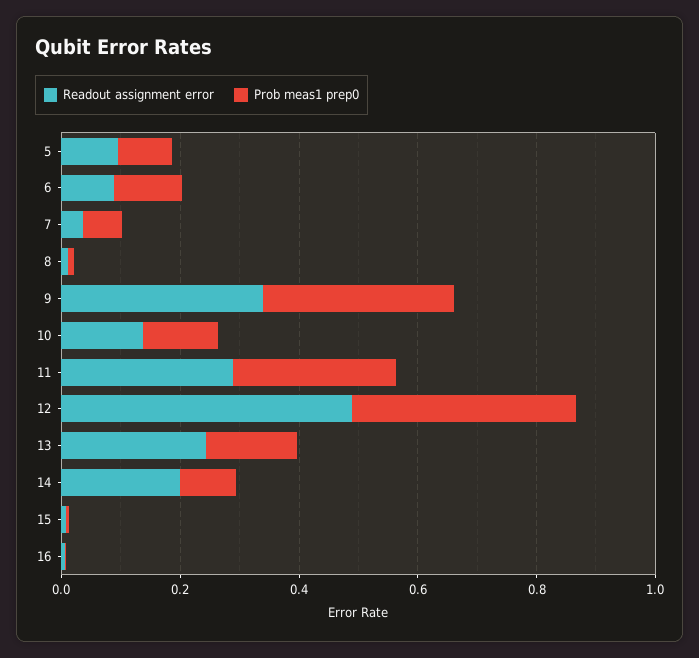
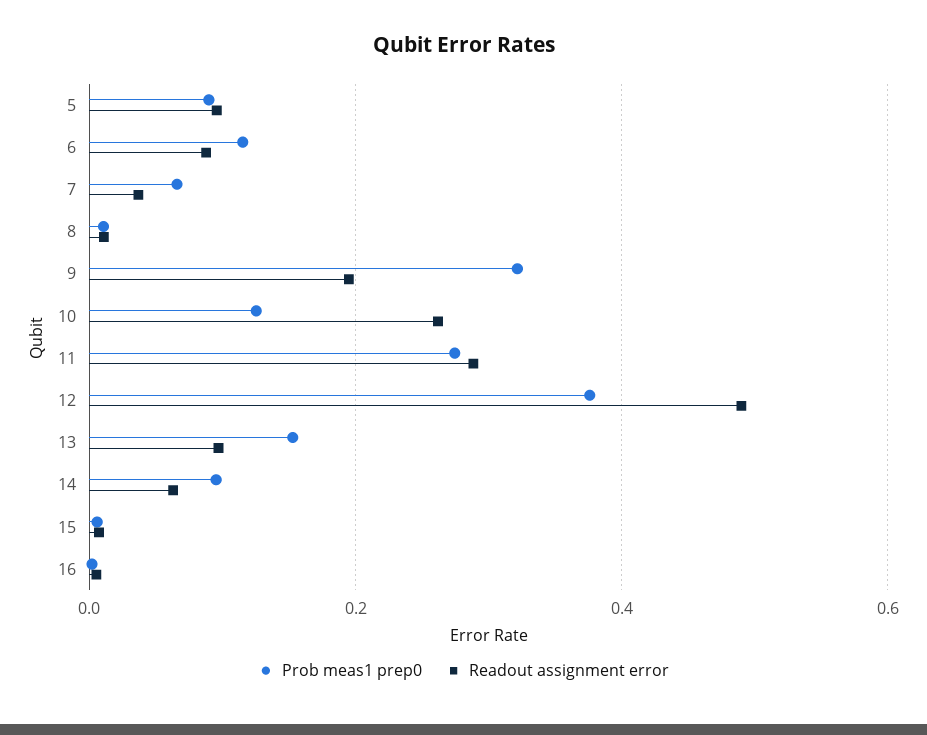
Readout assignment error, 9: 0.35 -> 0.2
Readout assignment error, 10: 0.15 -> 0.26
Readout assignment error, 13: 0.25 -> 0.1
Readout assignment error, 14: 0.2 -> 0.06

